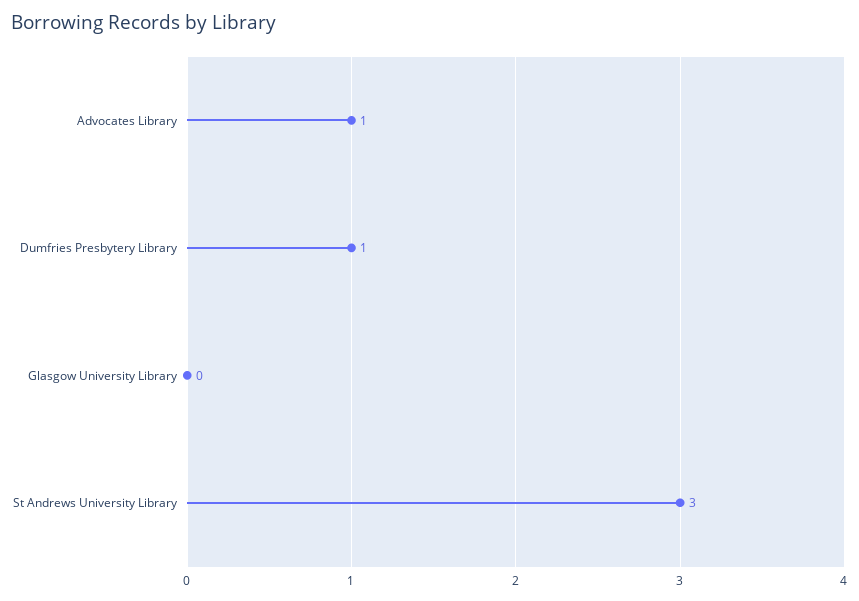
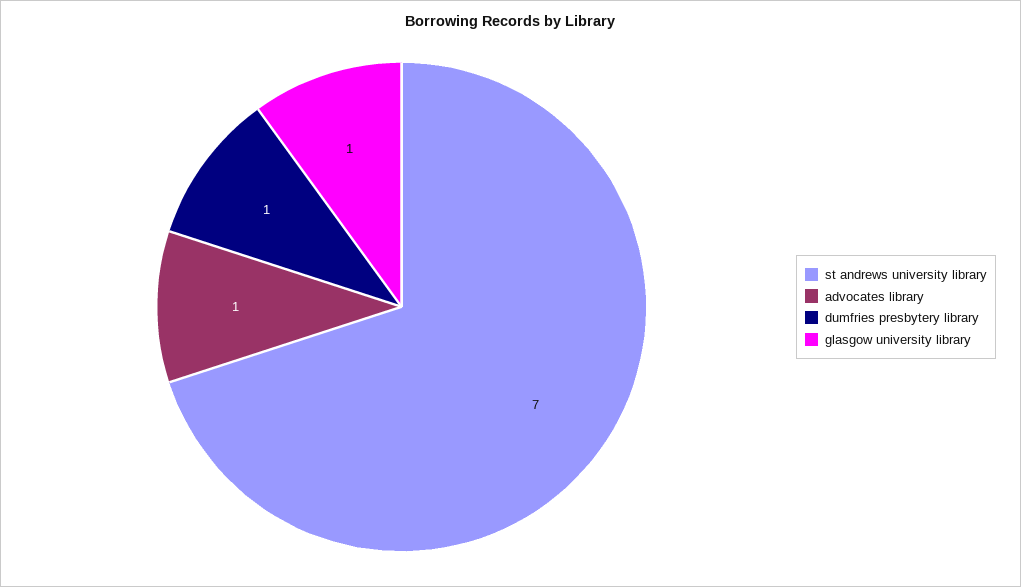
Glasgow University Library: 0 -> 1
St Andrews University Library: 3 -> 7

